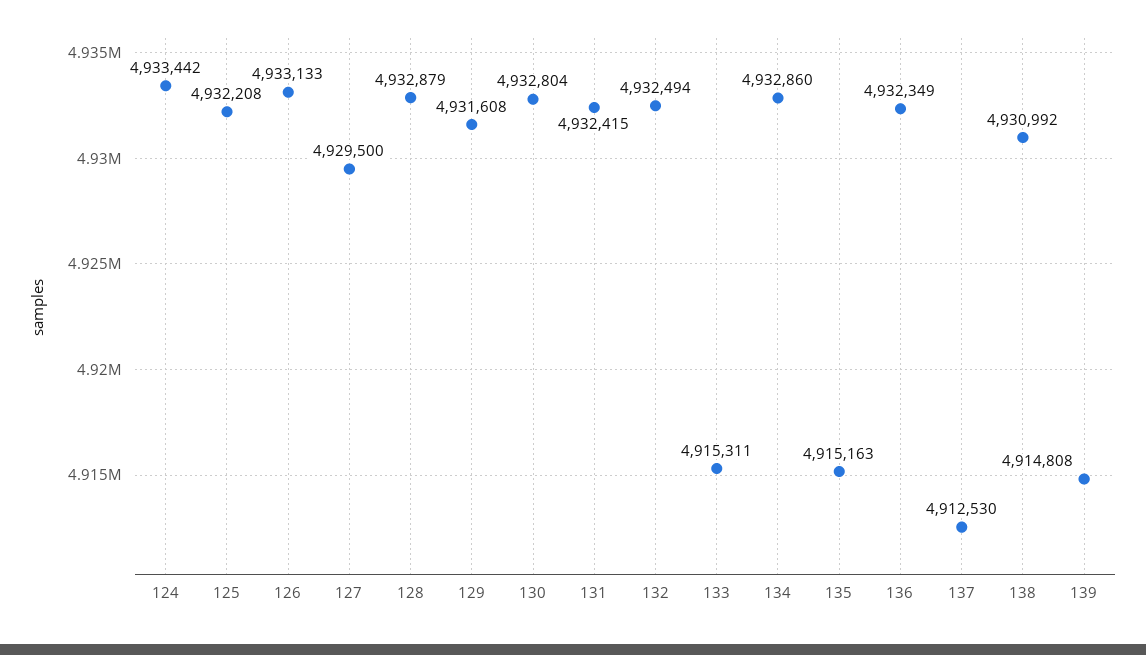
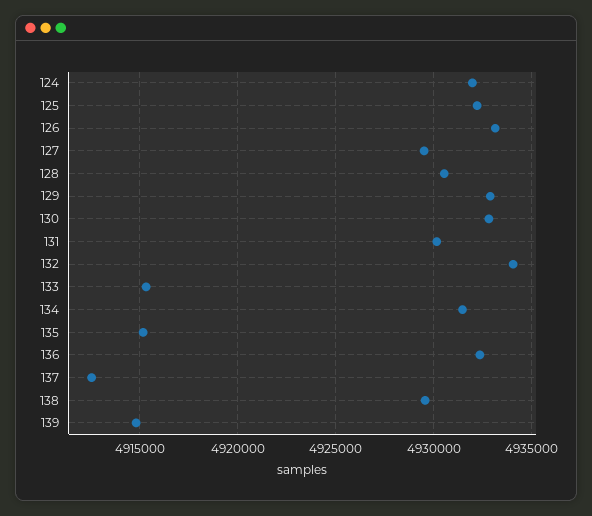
124: 4933442 -> 4932000
128: 4932879 -> 4930500
129: 4931608 -> 4933000
131: 4932415 -> 4930000
132: 4932494 -> 4934000
134: 4932860 -> 4931500
138: 4930992 -> 4929500

